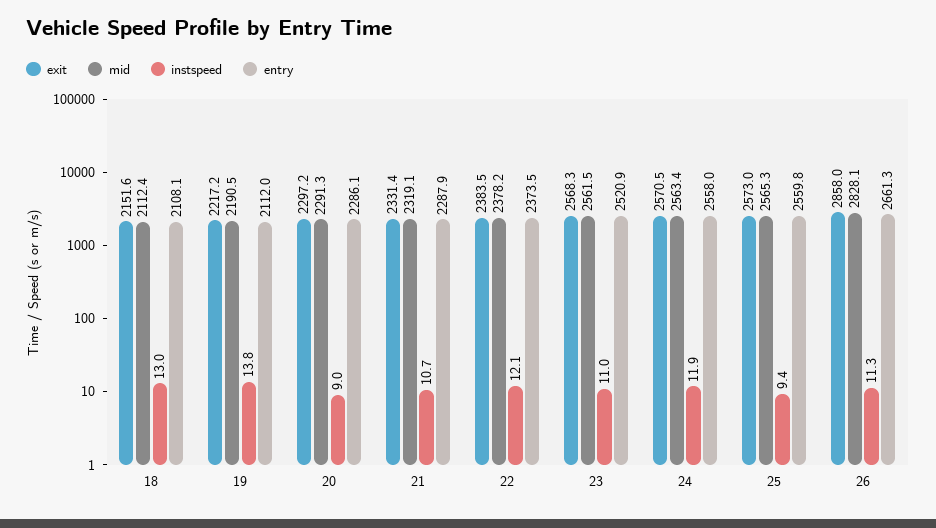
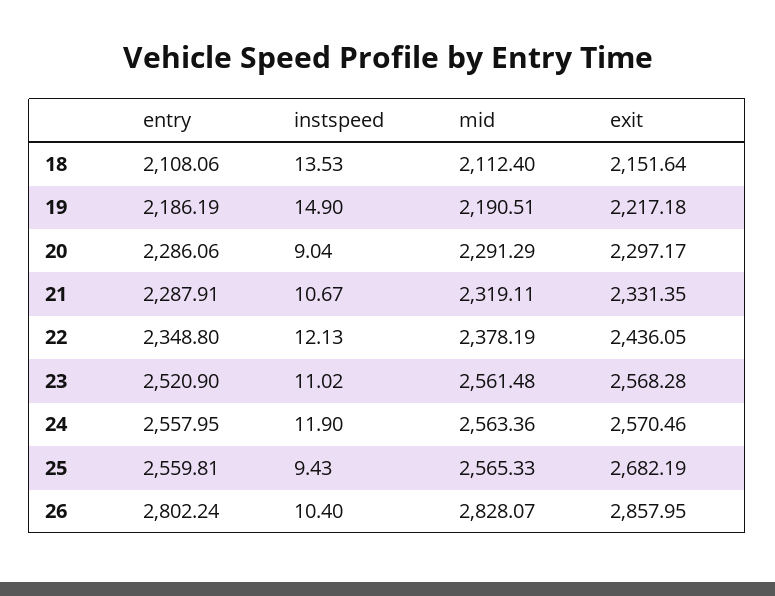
instspeed, 18: 13 -> 13.53
instspeed, 19: 13.8 -> 14.9
entry, 19: 2112 -> 2186.19
exit, 22: 2383.5 -> 2436.05
entry, 22: 2373.5 -> 2348.8
exit, 25: 2573 -> 2682.19
instspeed, 26: 11.3 -> 10.4
entry, 26: 2661.3 -> 2802.24

